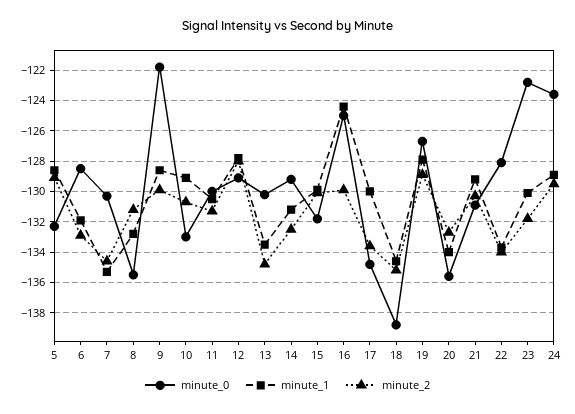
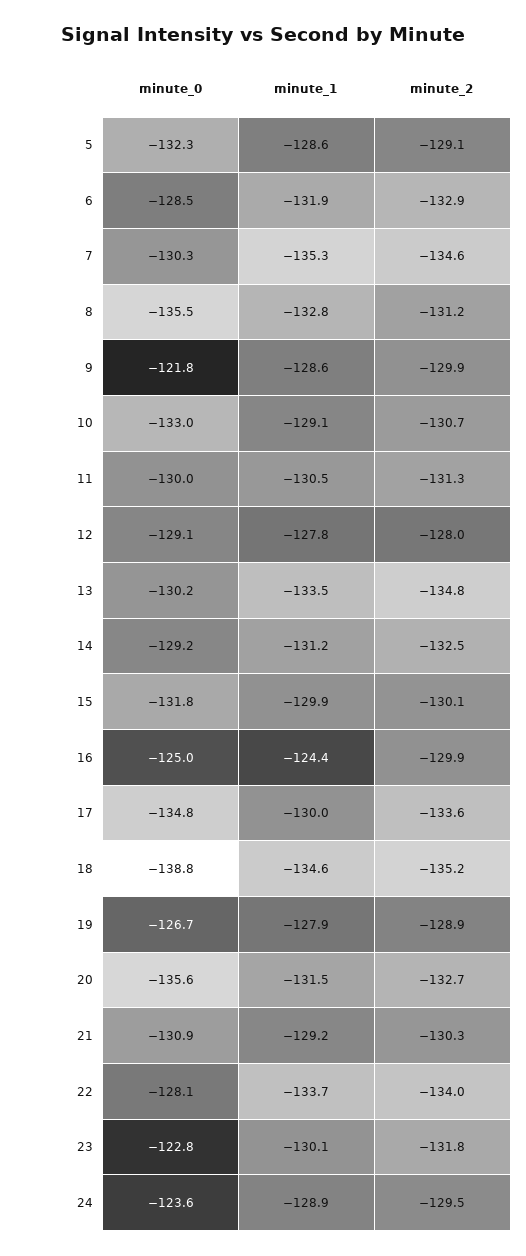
minute_1, 20: -134 -> -131.5

